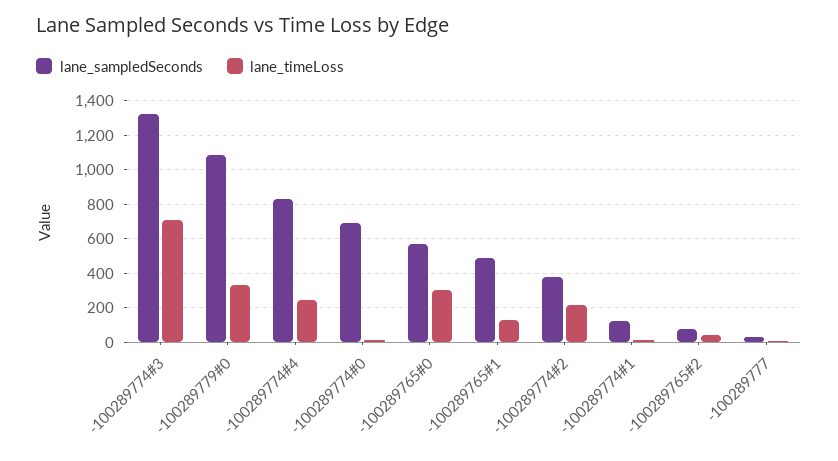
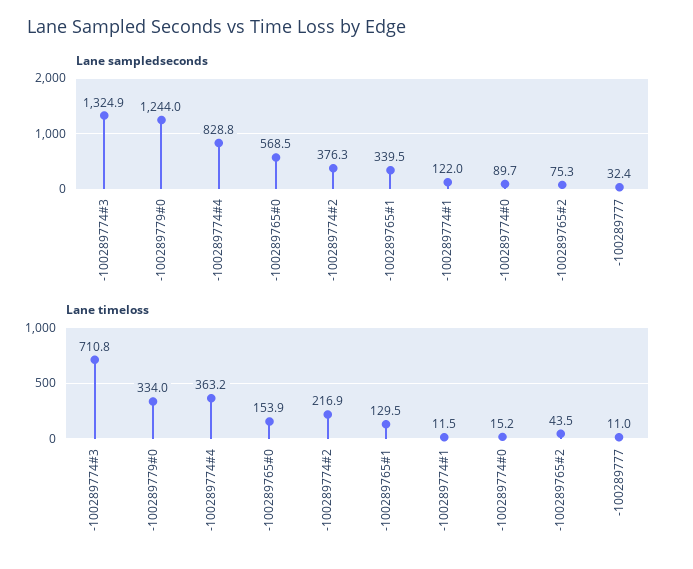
lane_sampledSeconds, -100289779#0: 1100 -> 1244
lane_timeLoss, -100289774#4: 250 -> 363.2
lane_sampledSeconds, -100289774#0: 700 -> 89.7
lane_timeLoss, -100289765#0: 300 -> 153.9
lane_sampledSeconds, -100289765#1: 500 -> 339.5

